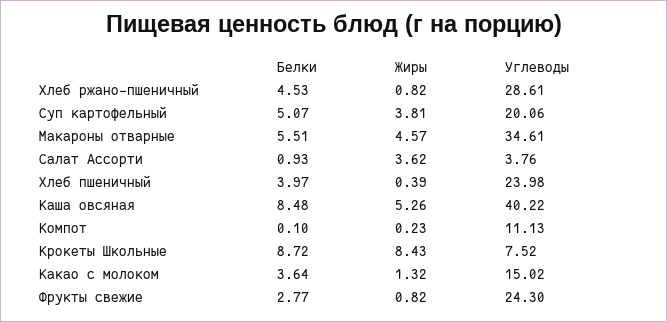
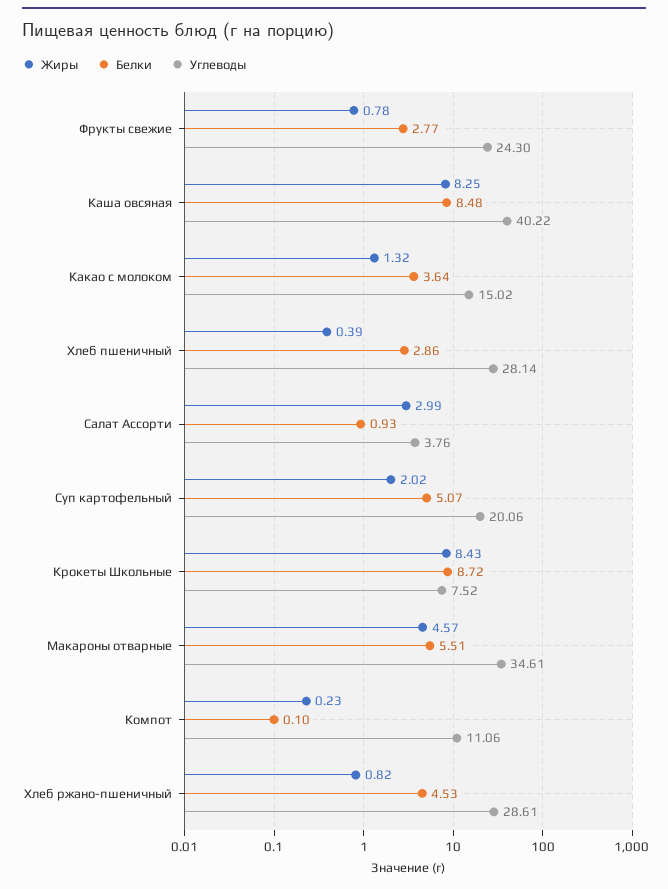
Жиры, Суп картофельный: 3.81 -> 2.02
Жиры, Салат Ассорти: 3.62 -> 2.99
Белки, Хлеб пшеничный: 3.97 -> 2.86
Углеводы, Хлеб пшеничный: 23.98 -> 28.14
Жиры, Каша овсяная: 5.26 -> 8.25
Углеводы, Компот: 11.13 -> 11.06
Жиры, Фрукты свежие: 0.82 -> 0.78

